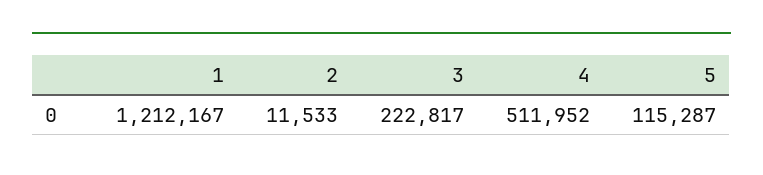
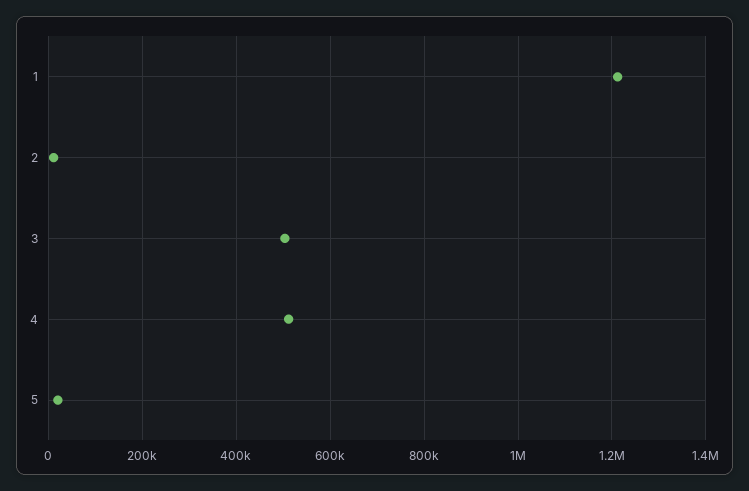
3: 222817 -> 500000
5: 115287 -> 20000

